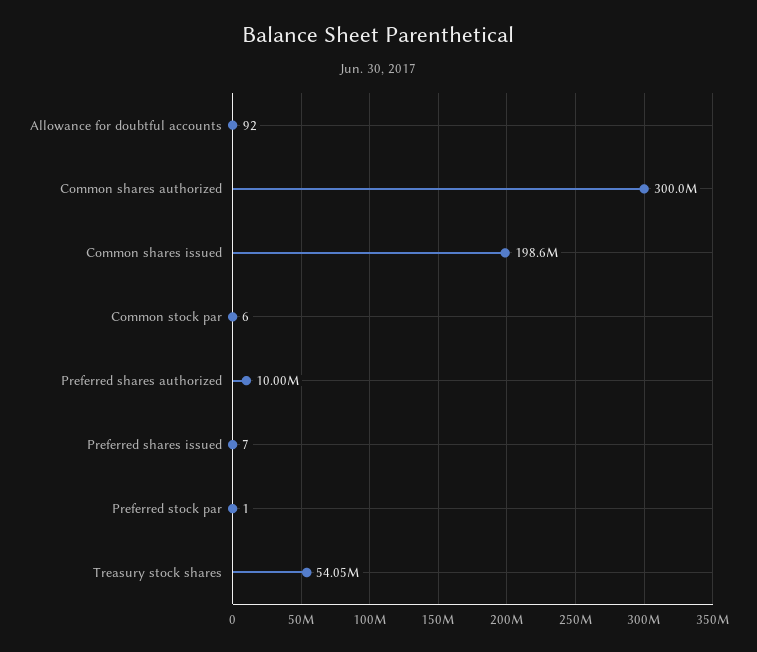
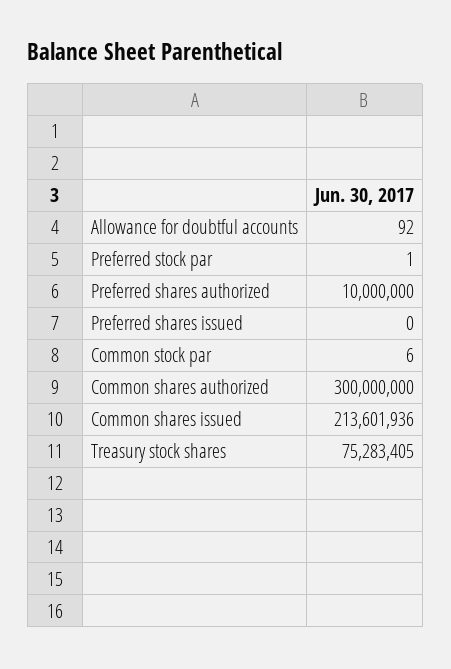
Common shares issued: 198600000 -> 213601936
Preferred shares issued: 7 -> 0
Treasury stock shares: 54050000 -> 75283405

